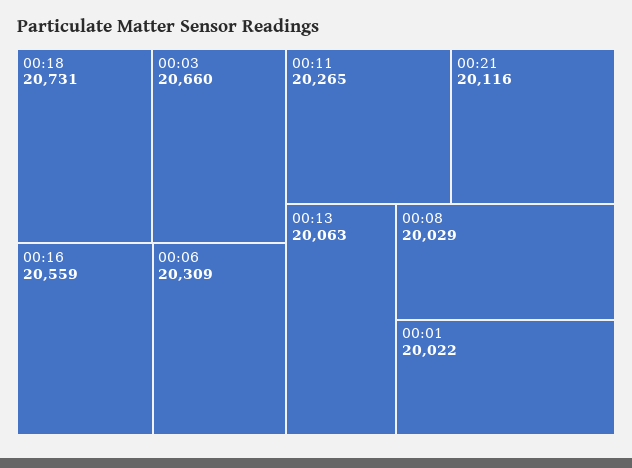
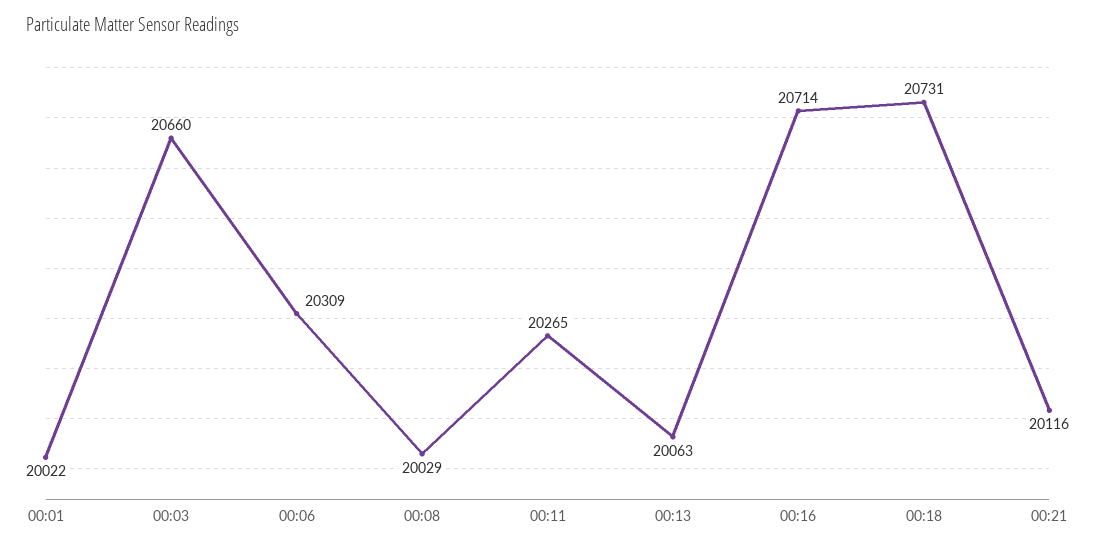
00:16: 20559 -> 20714

